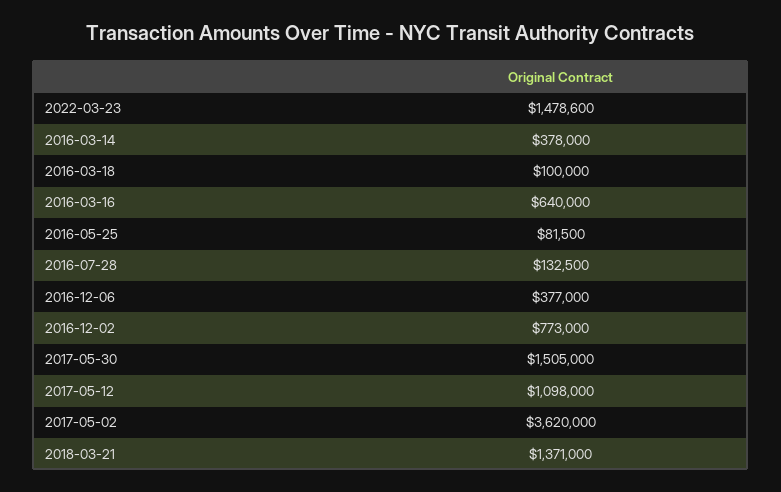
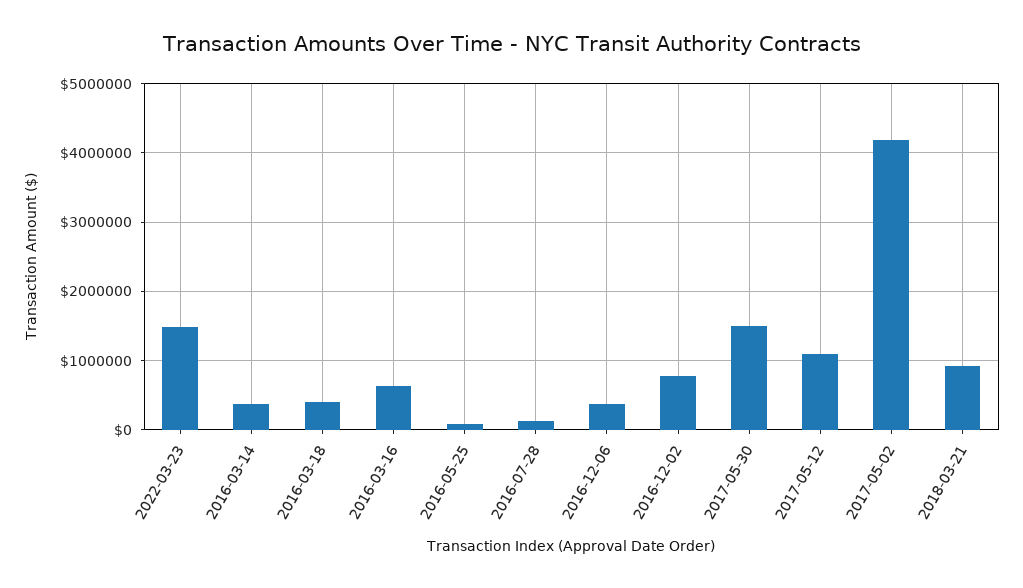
2016-03-18: 100000 -> 400000
2017-05-02: 3620000 -> 4200000
2018-03-21: 1371000 -> 900000

